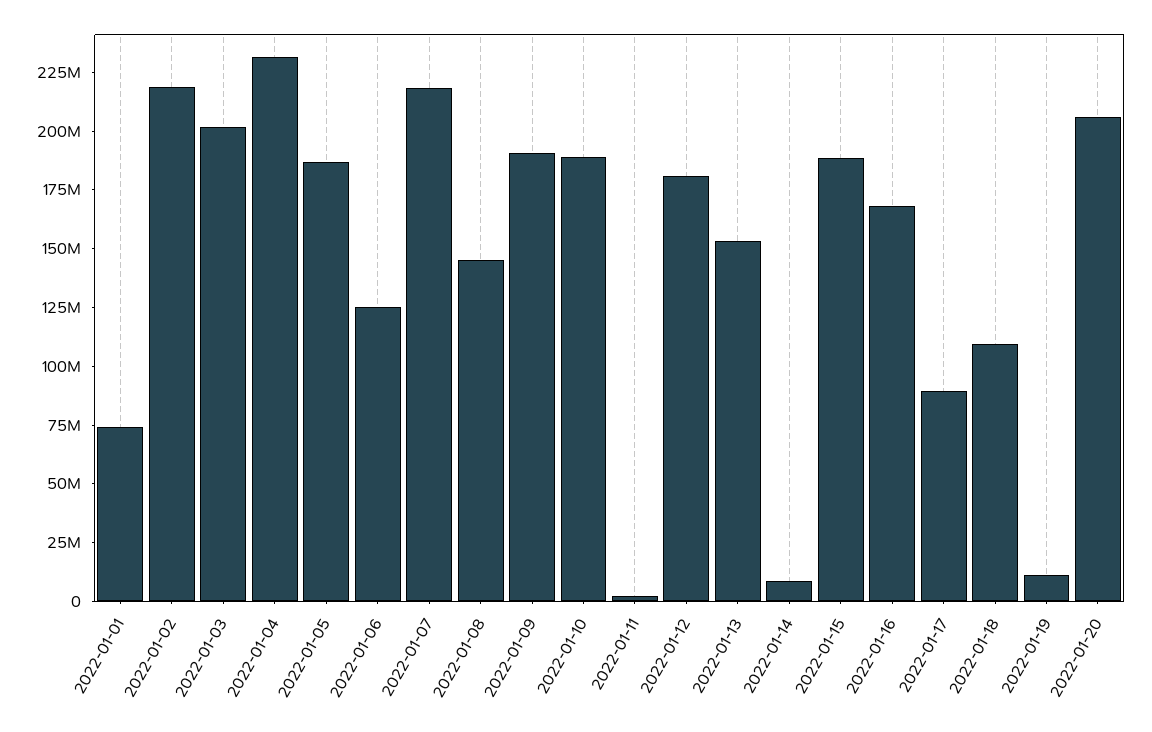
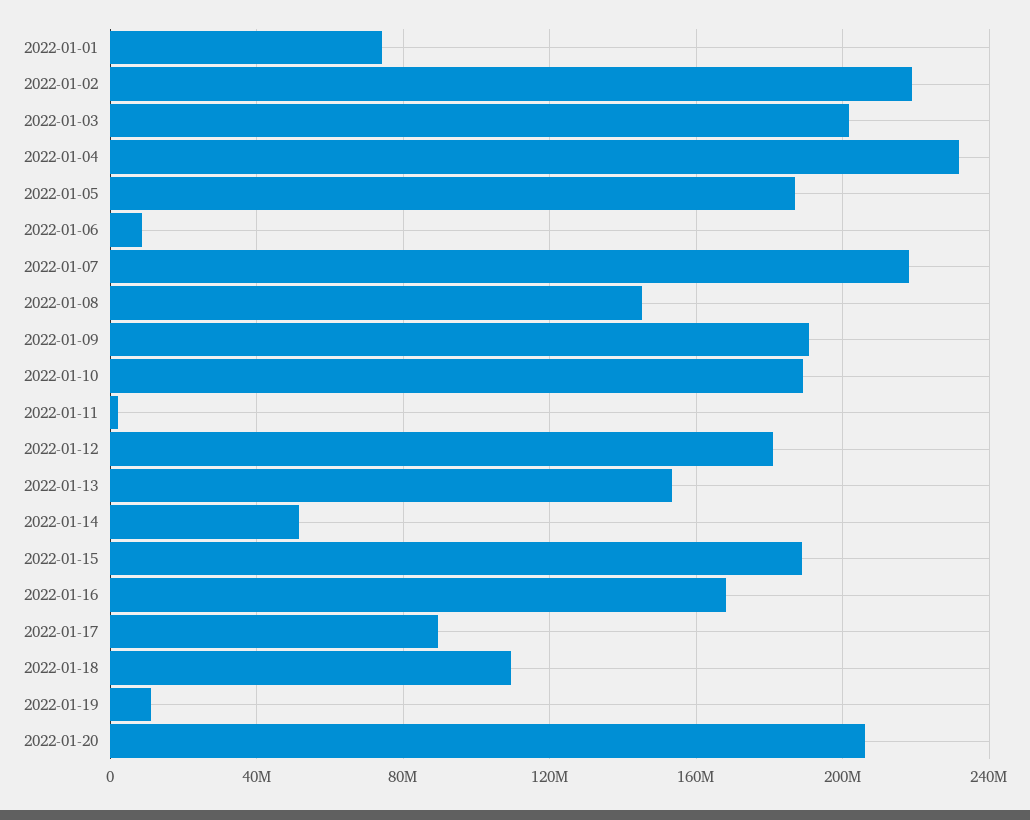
2022-01-06: 125000000 -> 10000000
2022-01-14: 10000000 -> 50000000

